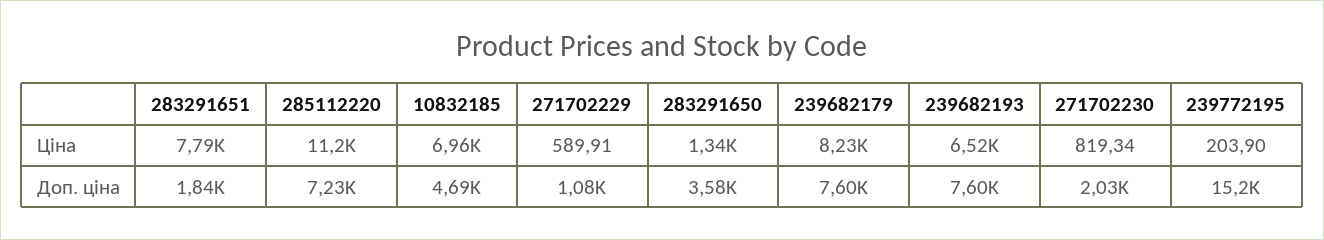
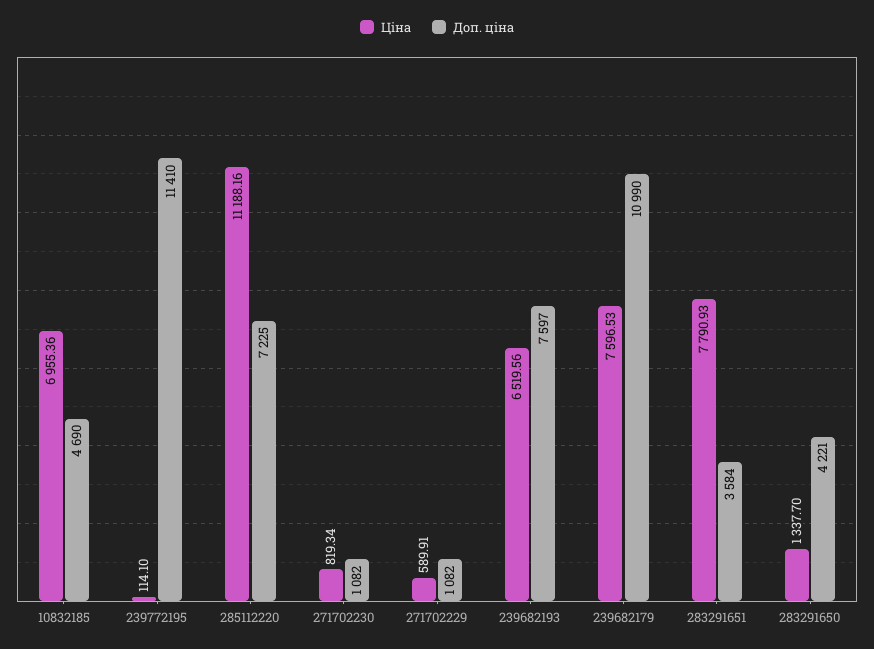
Ціна, 239682179: 8230 -> 7596.53
Ціна, 239772195: 203.9 -> 114.1
Доп. ціна, 283291651: 1840 -> 3584
Доп. ціна, 283291650: 3580 -> 4221
Доп. ціна, 239682179: 7600 -> 10990
Доп. ціна, 271702230: 2030 -> 1082
Доп. ціна, 239772195: 15200 -> 11410

